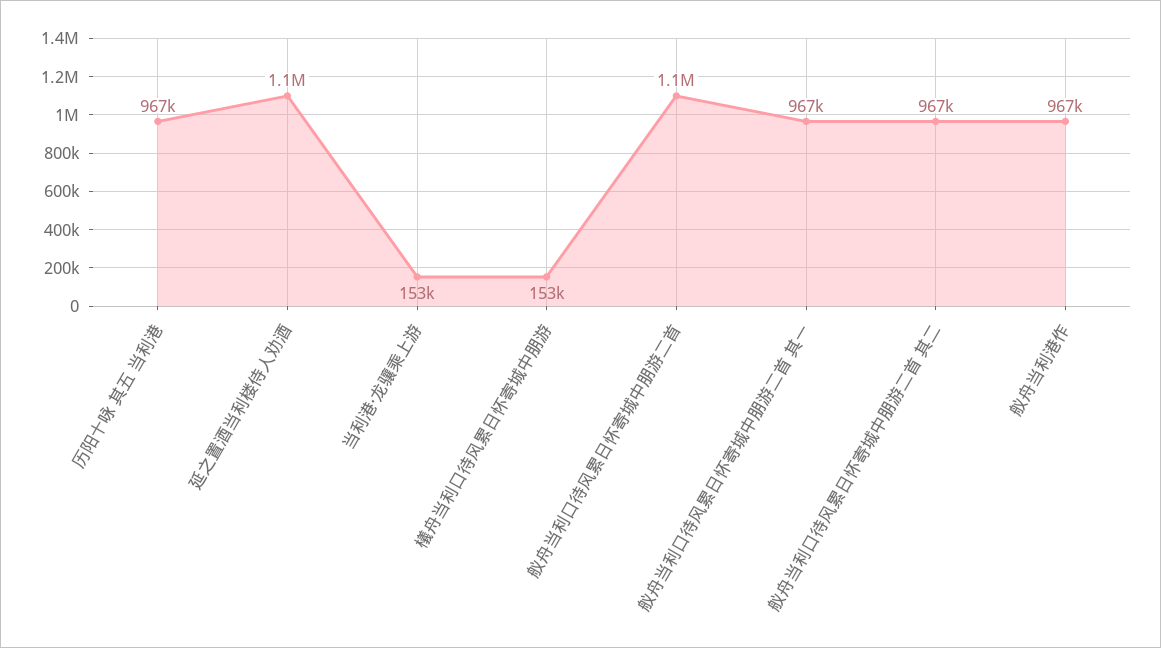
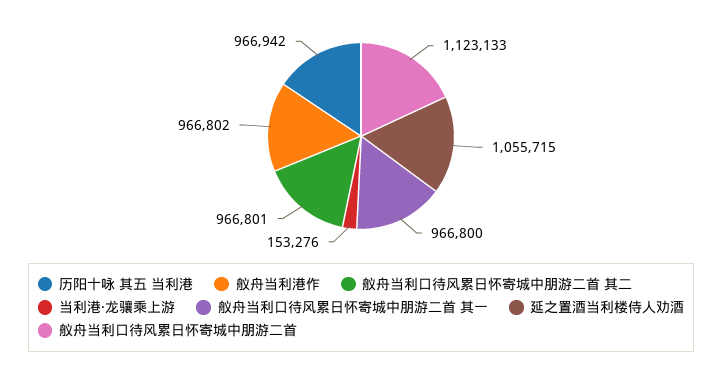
檥舟当利口待风累日怀寄城中朋游: 153000 -> none

